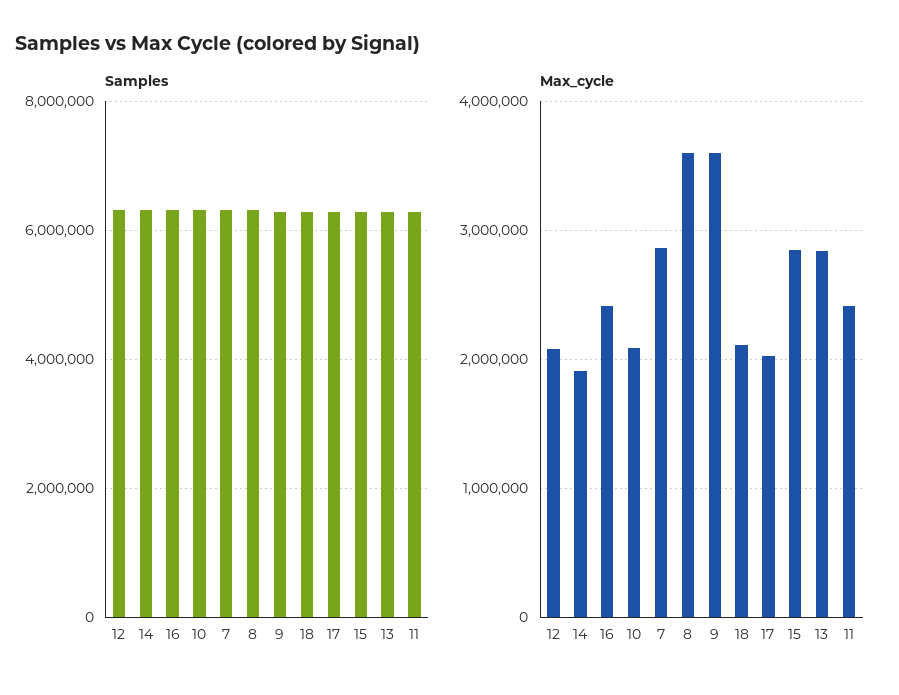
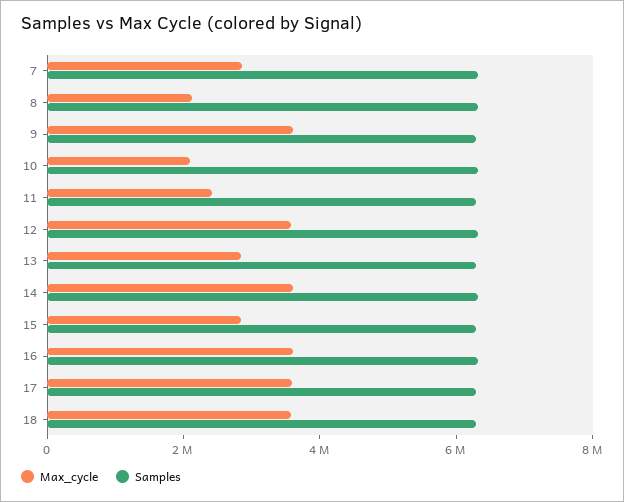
Max_cycle, 12: 2100000 -> 3500000
Max_cycle, 14: 1900000 -> 3500000
Max_cycle, 16: 2400000 -> 3500000
Max_cycle, 8: 3600000 -> 2000000
Max_cycle, 18: 2100000 -> 3500000
Max_cycle, 17: 2000000 -> 3500000

